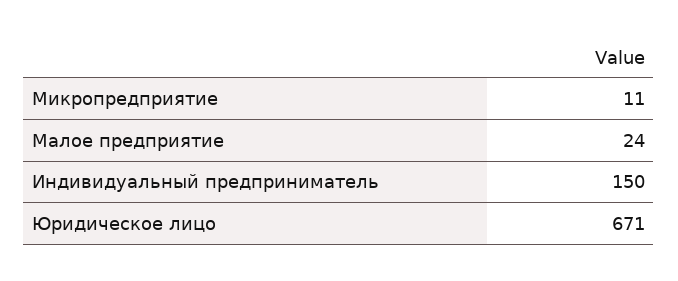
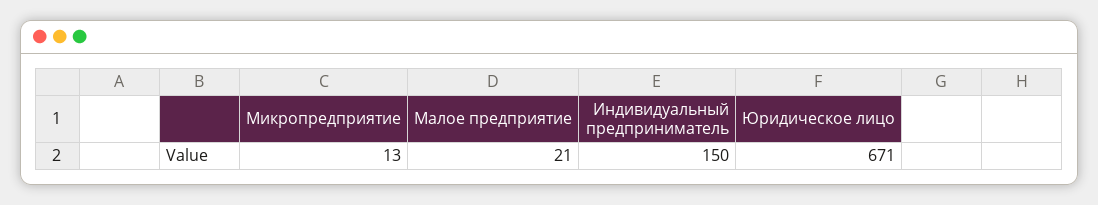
Микропредприятие: 11 -> 13
Малое предприятие: 24 -> 21

